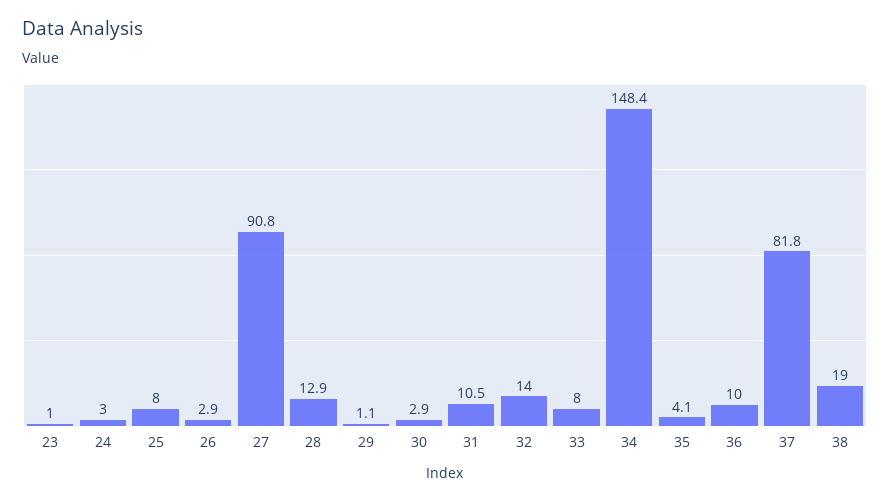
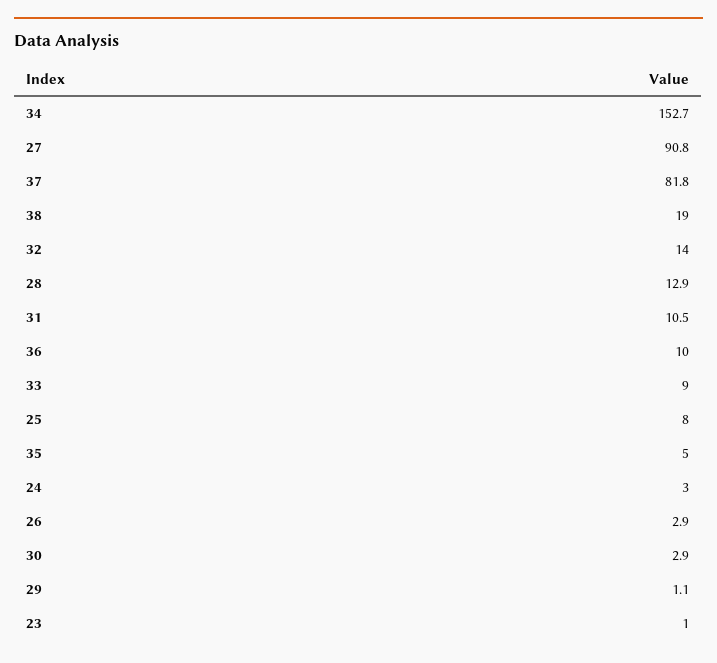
33: 8 -> 9
34: 148.4 -> 152.7
35: 4.1 -> 5

